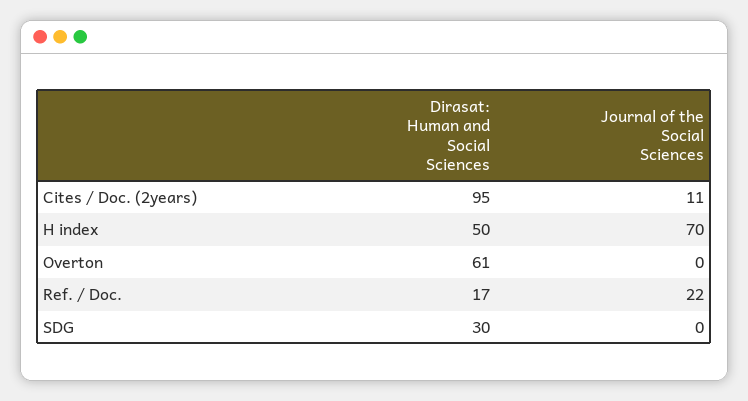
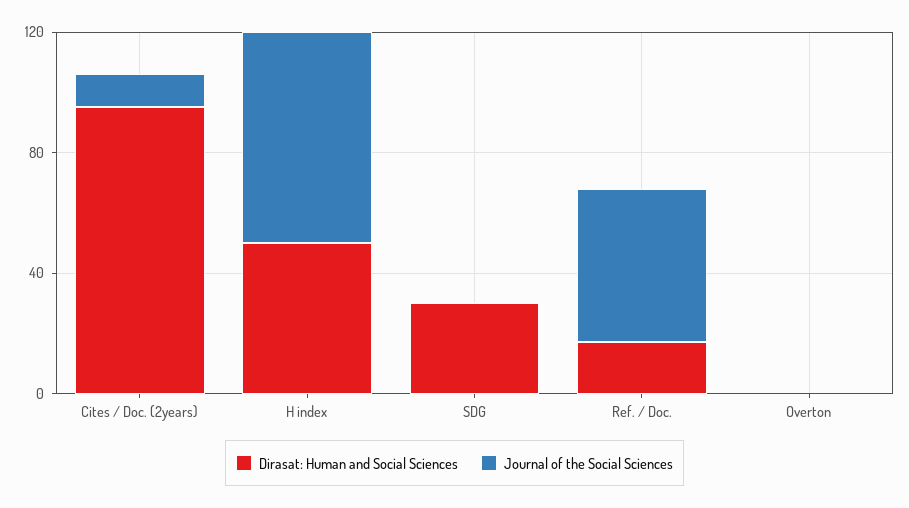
Dirasat: Human and Social Sciences, Overton: 61 -> 0
Journal of the Social Sciences, Ref. / Doc.: 22 -> 50

